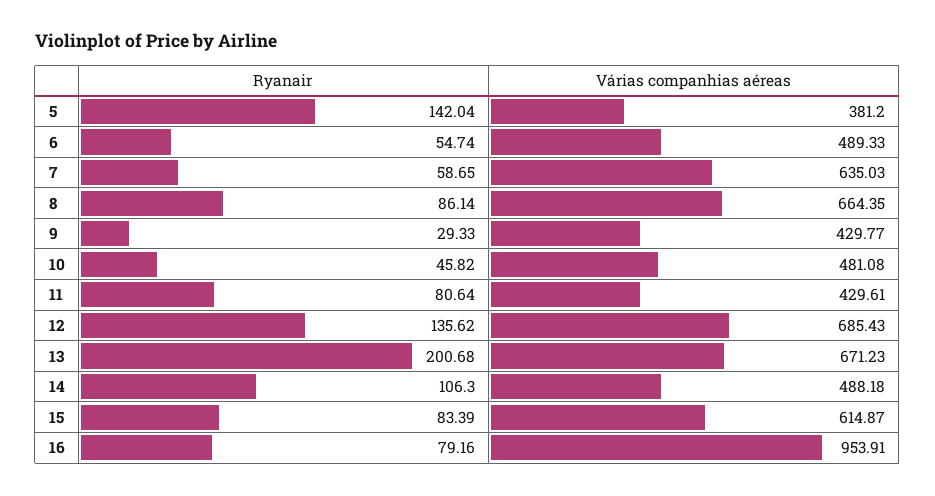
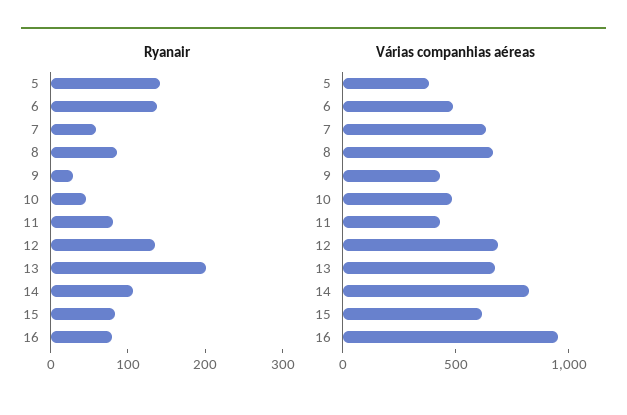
Ryanair, 6: 54.74 -> 140
Várias companhias aéreas, 14: 488.18 -> 800

